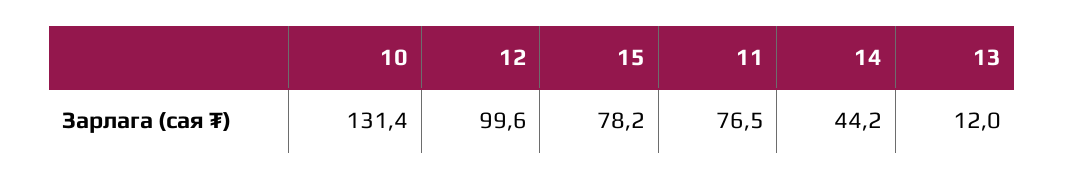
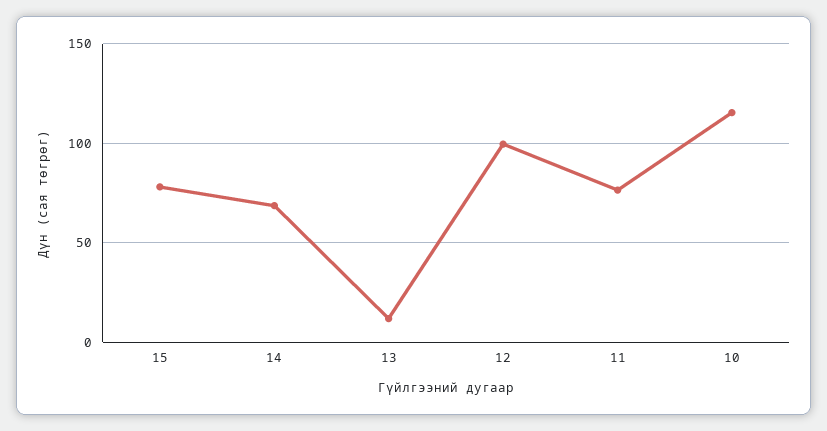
10: 131.4 -> 115
14: 44.2 -> 70

